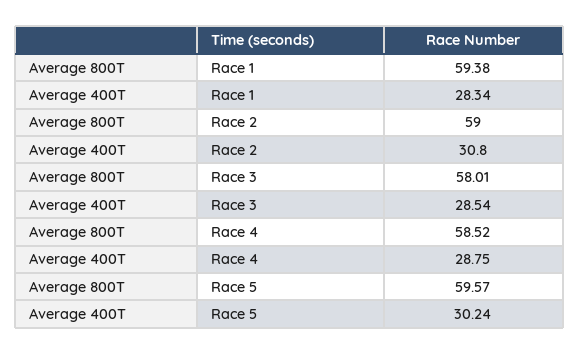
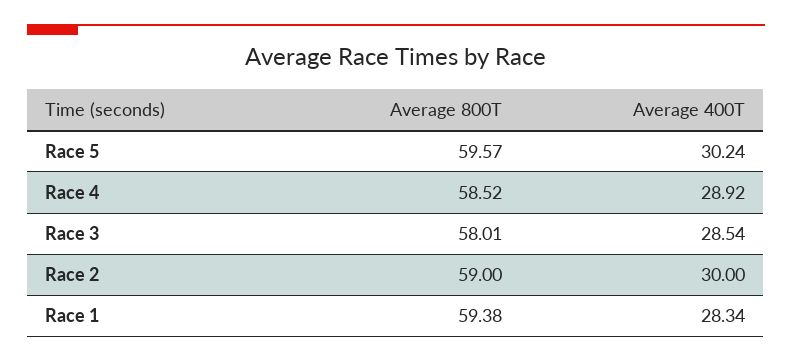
Average 400T, Race 2: 30.8 -> 30
Average 400T, Race 4: 28.75 -> 28.92

